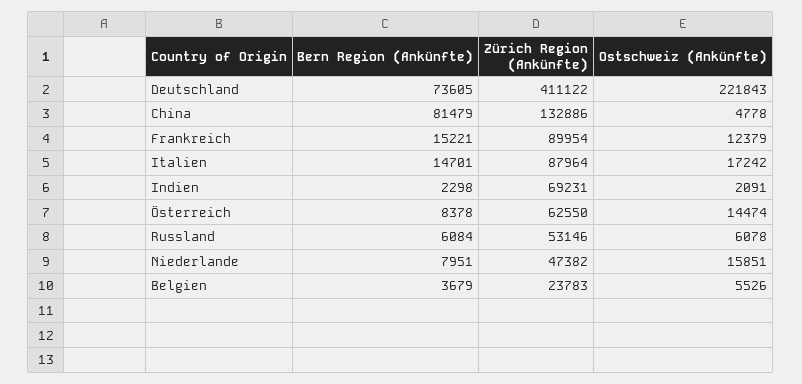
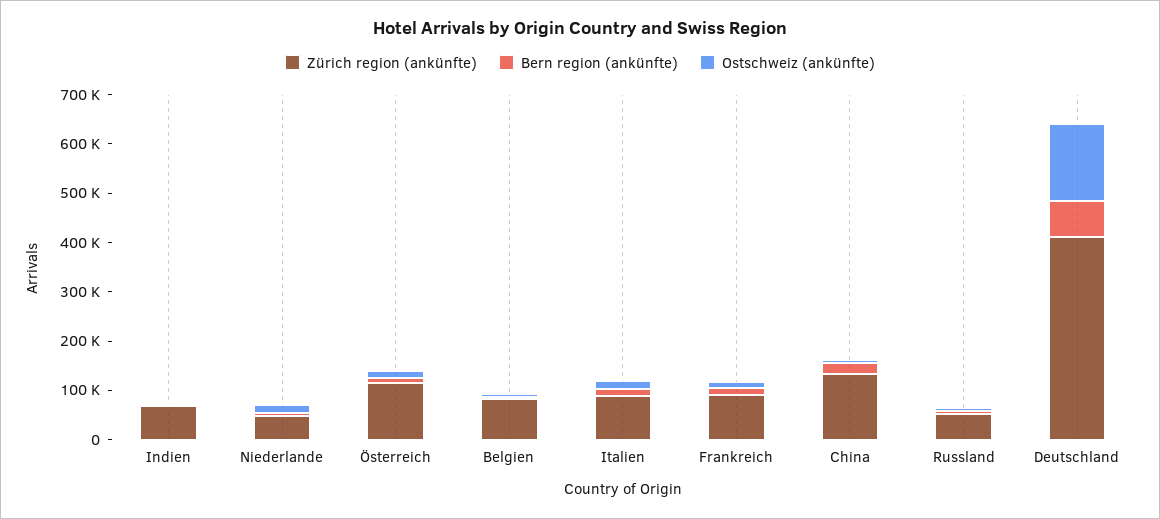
Ostschweiz (Ankünfte), Deutschland: 221843 -> 160000
Bern Region (Ankünfte), China: 81479 -> 20000
Zürich Region (Ankünfte), Österreich: 62550 -> 120000
Zürich Region (Ankünfte), Belgien: 23783 -> 80000

